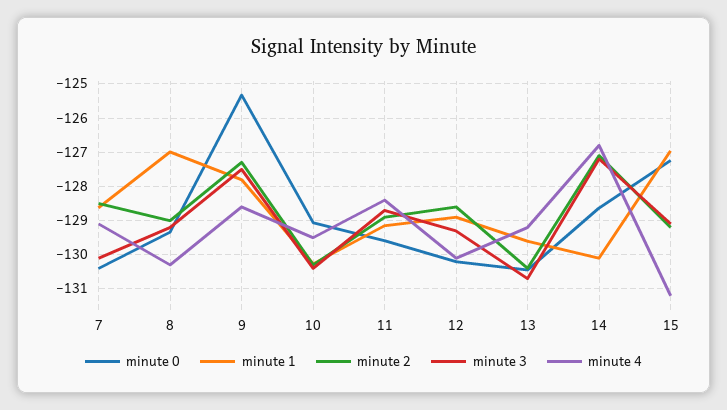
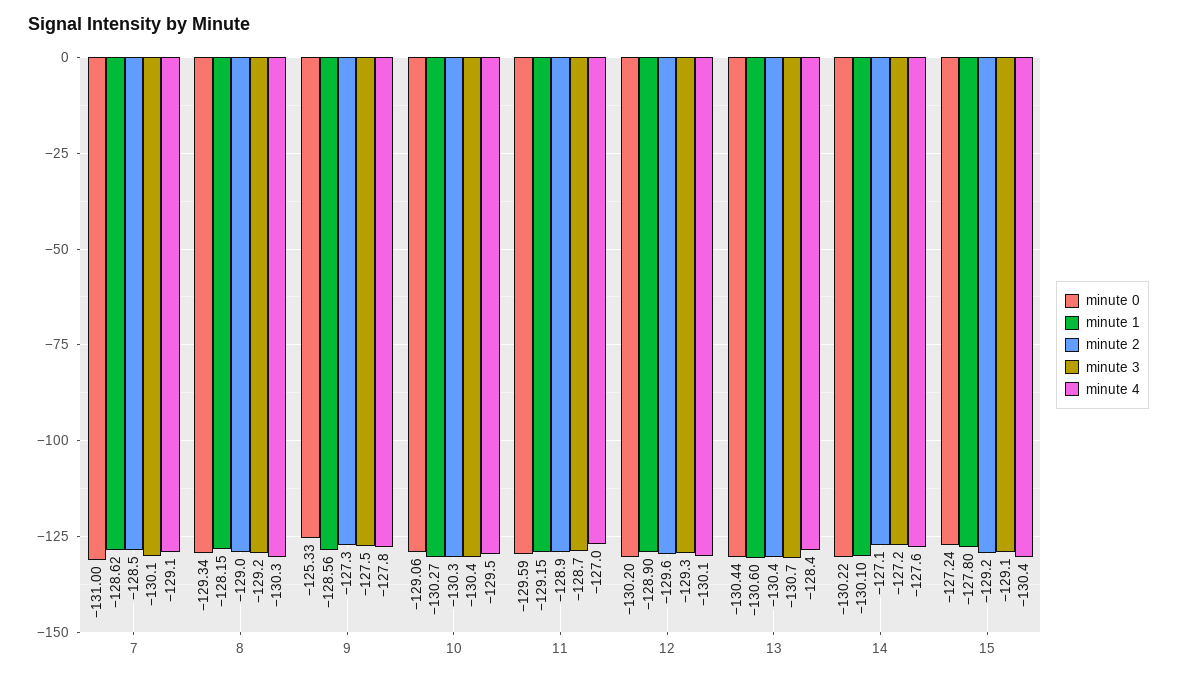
minute 0, 7: -130.4 -> -131
minute 1, 8: -127 -> -128.15
minute 1, 9: -127.8 -> -128.56
minute 4, 9: -128.6 -> -127.8
minute 4, 11: -128.4 -> -127
minute 2, 12: -128.6 -> -129.6
minute 1, 13: -129.6 -> -130.6
minute 4, 13: -129.2 -> -128.4
minute 0, 14: -128.6 -> -130.22
minute 4, 14: -126.8 -> -127.6
minute 1, 15: -127 -> -127.8
minute 4, 15: -131.2 -> -130.4

